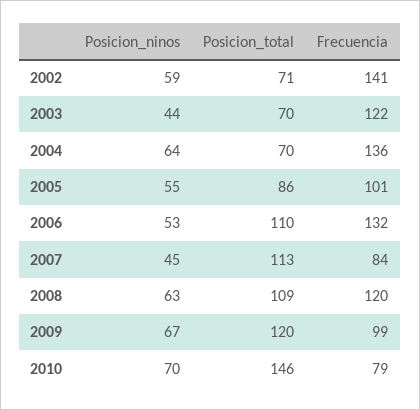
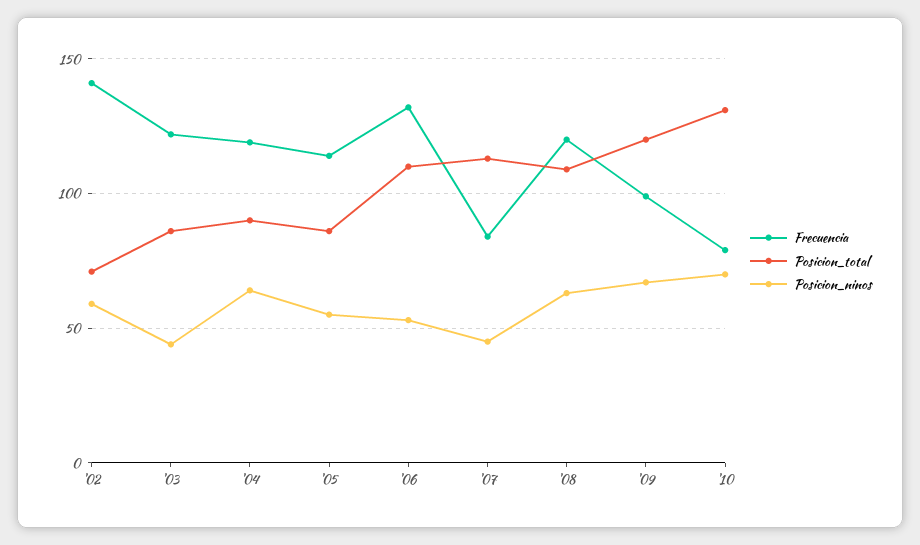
Posicion_total, 2003: 70 -> 85
Posicion_total, 2004: 70 -> 90
Frecuencia, 2004: 136 -> 120
Frecuencia, 2005: 101 -> 115
Posicion_total, 2010: 146 -> 130

